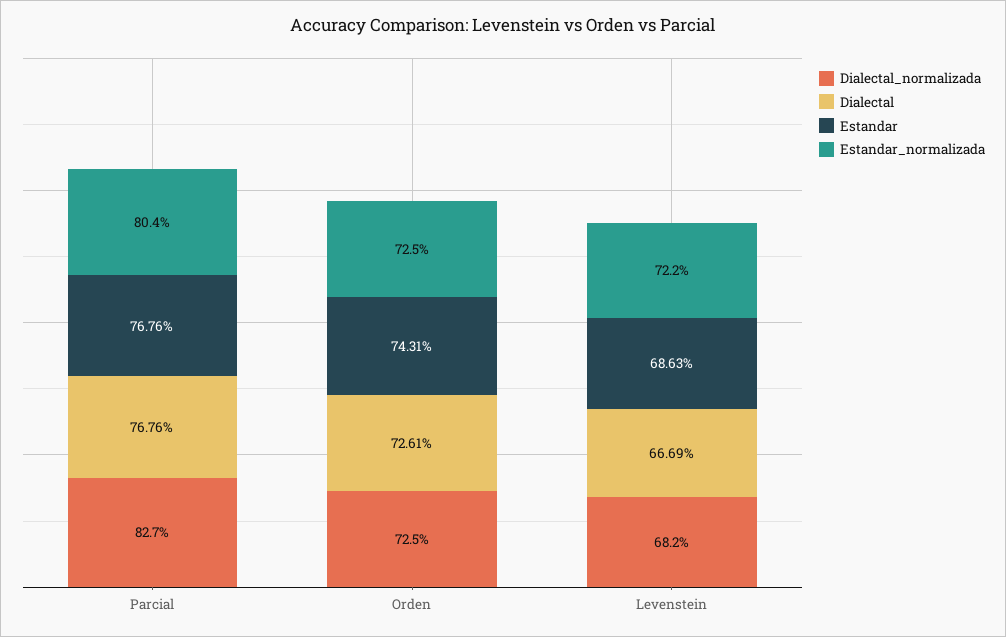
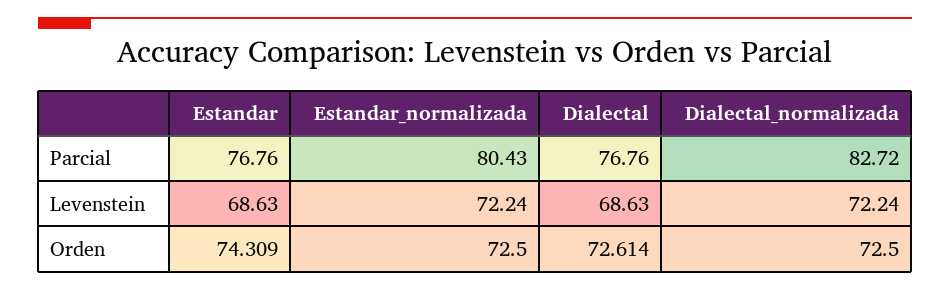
Dialectal_normalizada, Levenstein: 68.2 -> 72.24
Dialectal, Levenstein: 66.69 -> 68.63

